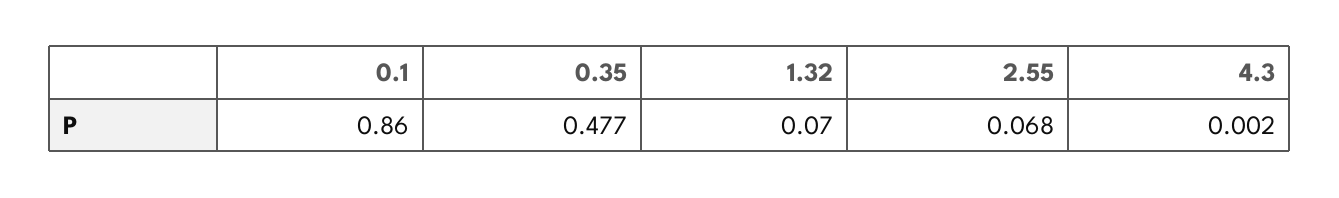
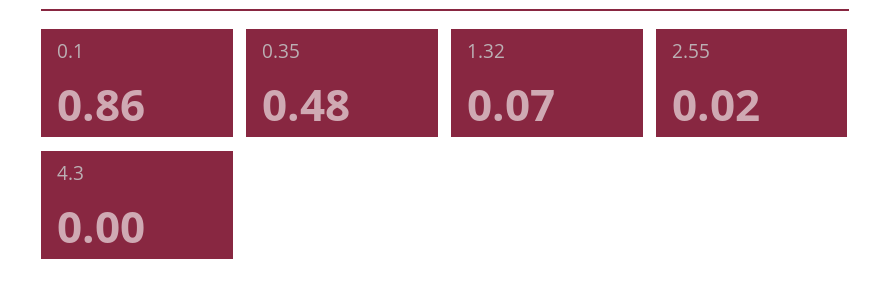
2.55: 0.068 -> 0.02

